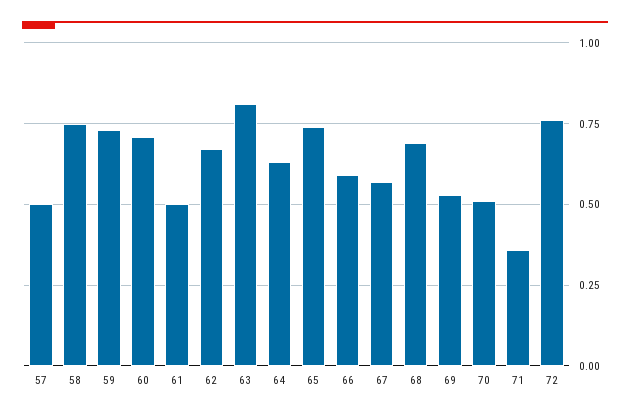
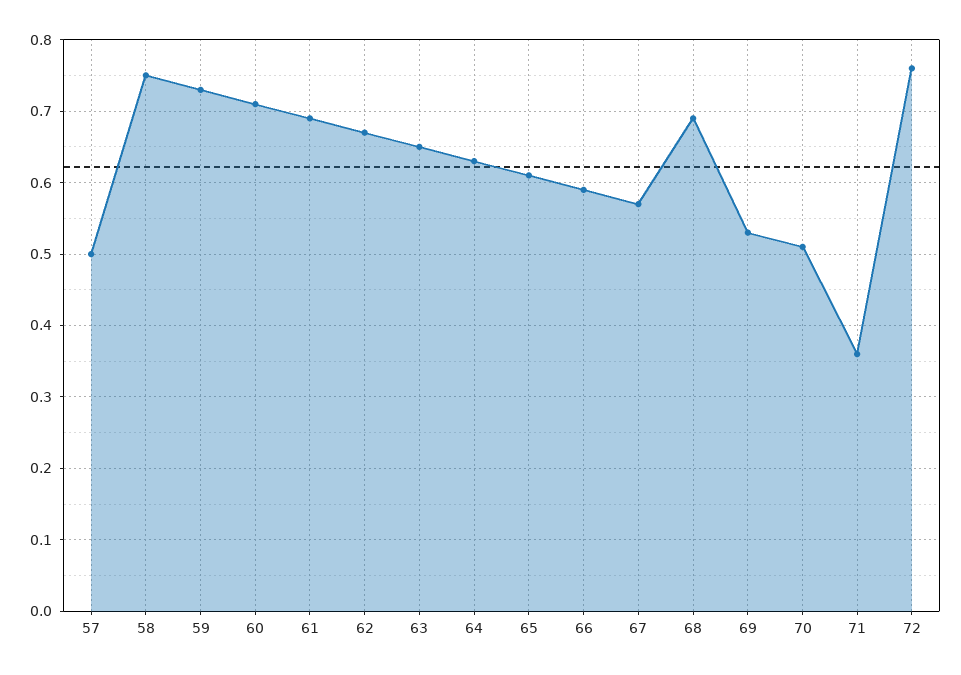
61: 0.5 -> 0.69
63: 0.8 -> 0.65
65: 0.75 -> 0.61

